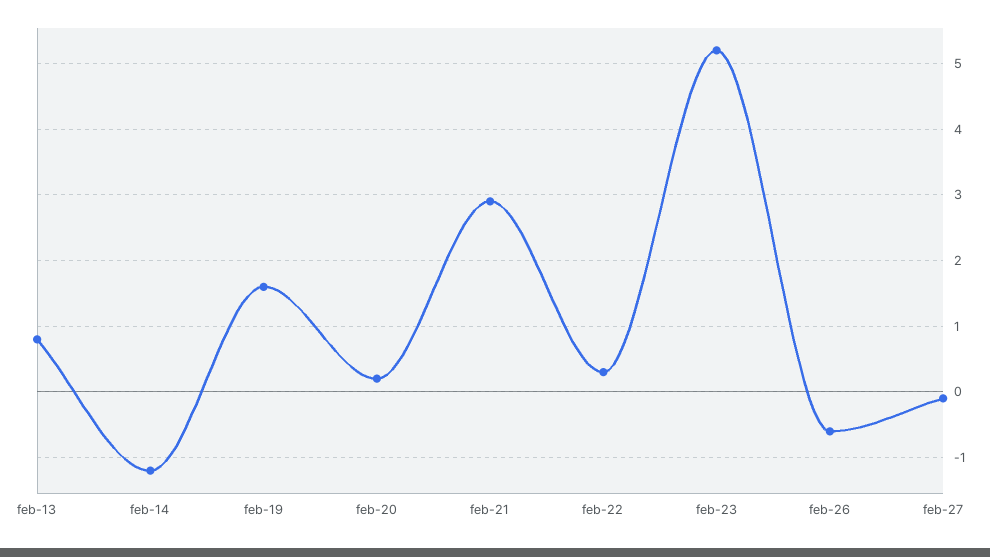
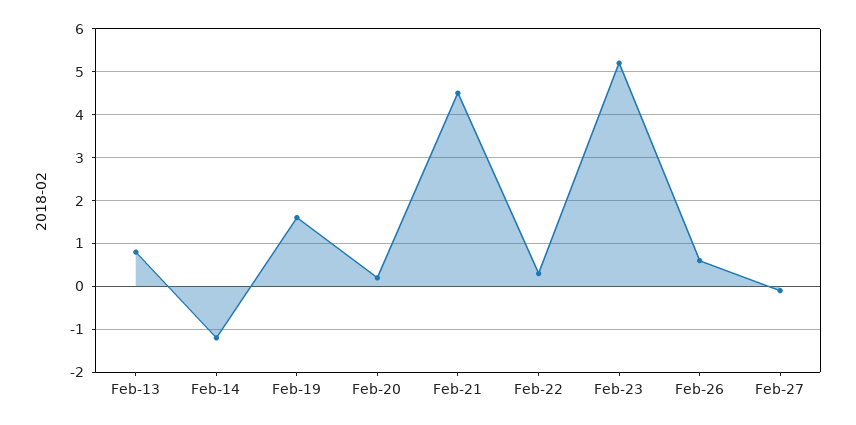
feb-21: 2.9 -> 4.5
feb-26: -0.6 -> 0.5

